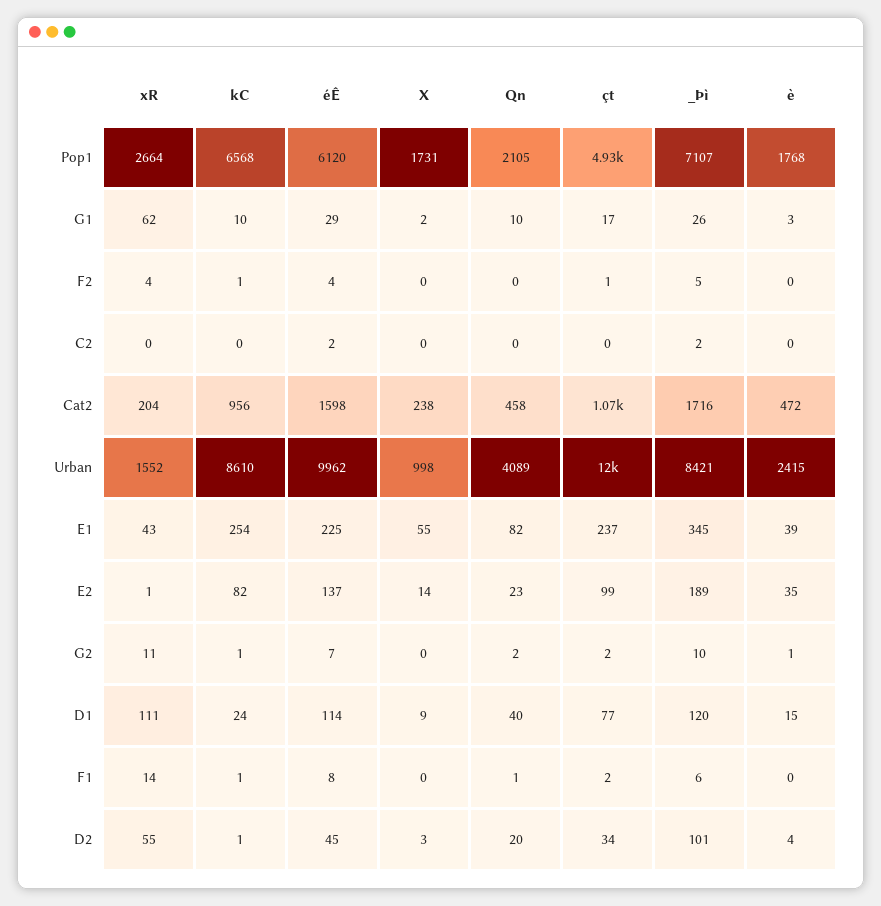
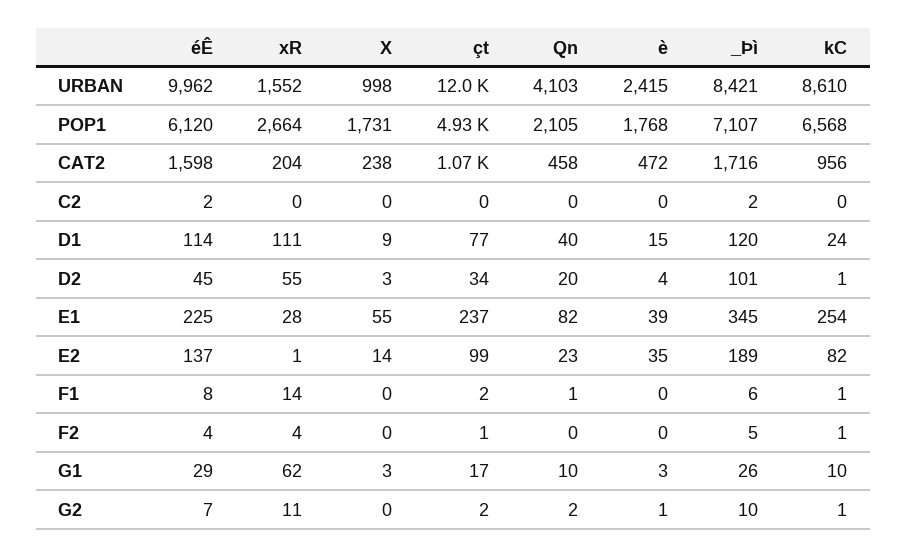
X, G1: 2 -> 3
Qn, Urban: 4089 -> 4103
xR, E1: 43 -> 28

